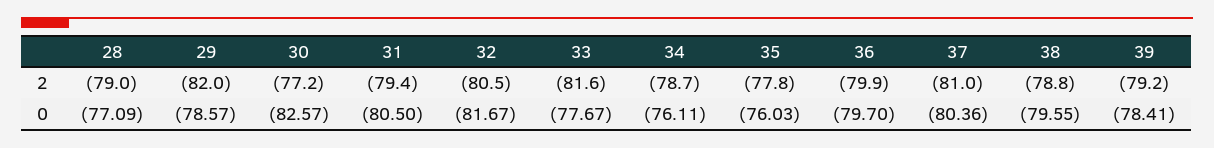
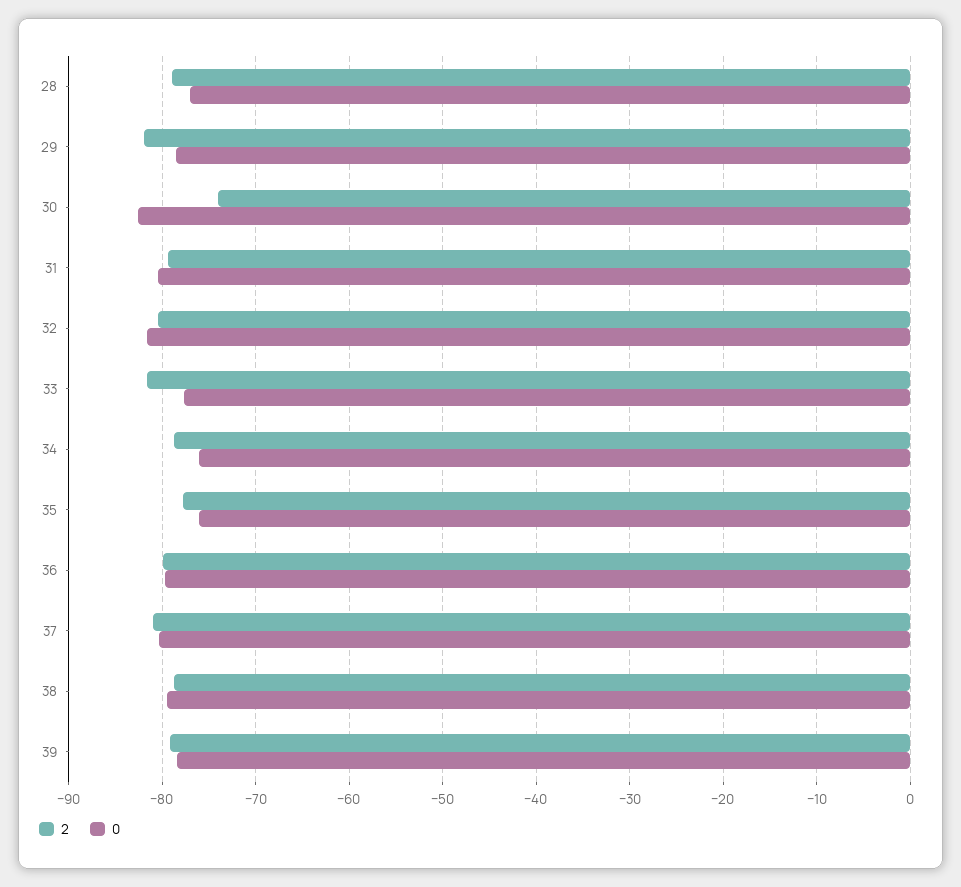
2, 30: -77.2 -> -74

